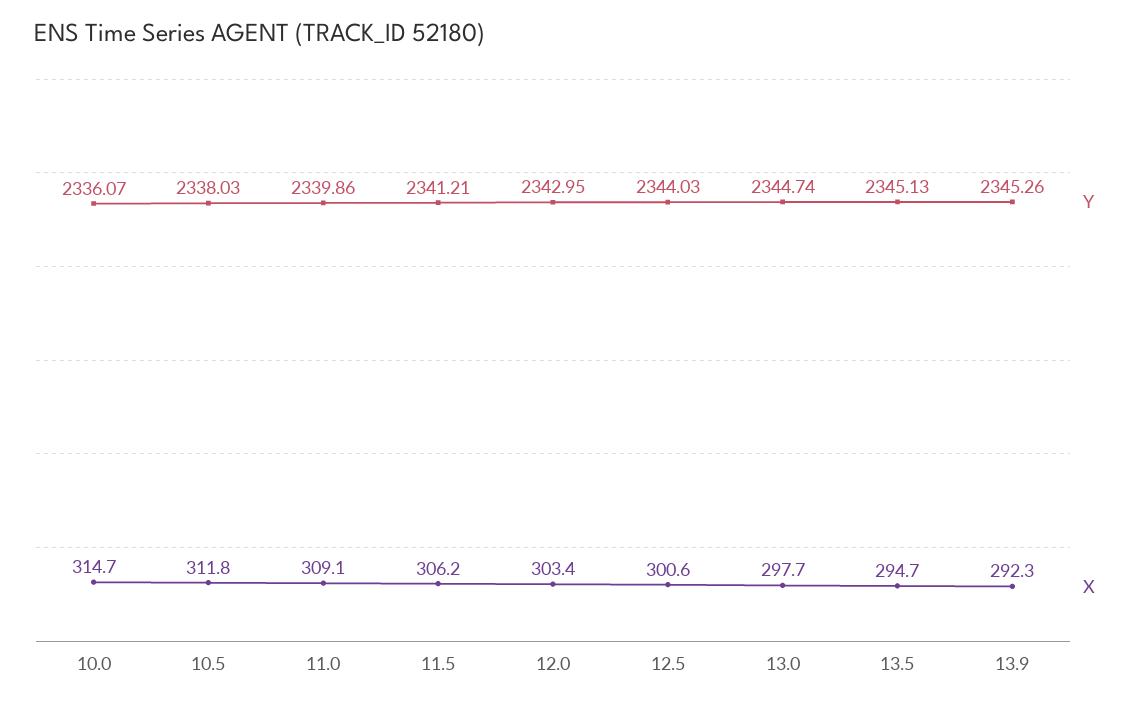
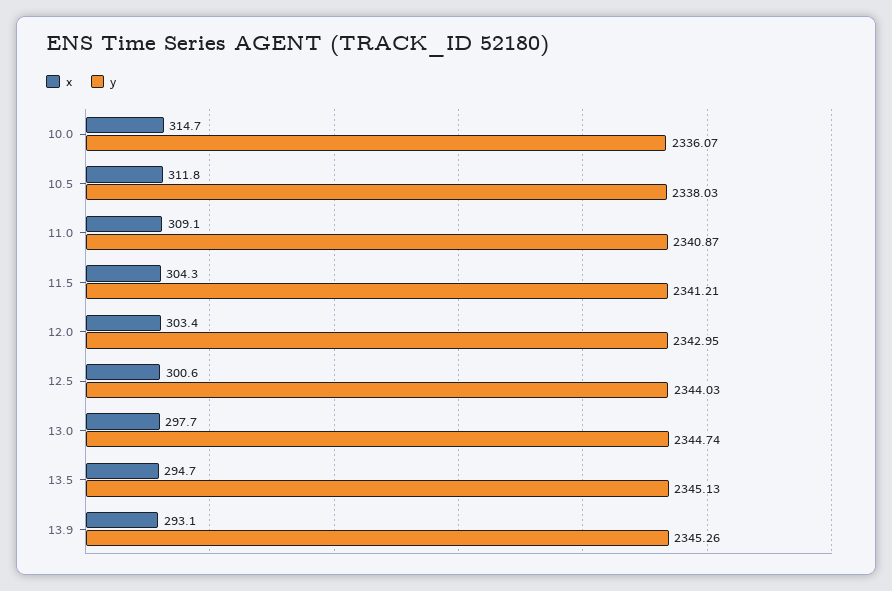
Y, 11.0: 2339.86 -> 2340.87
X, 11.5: 306.2 -> 304.3
X, 13.9: 292.3 -> 293.1

